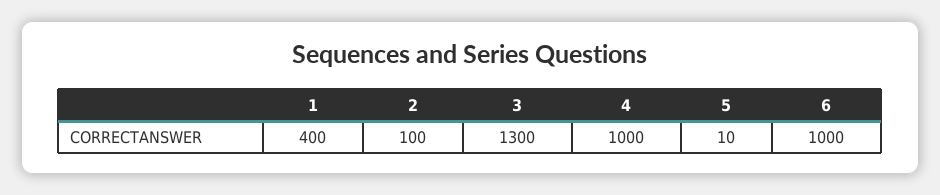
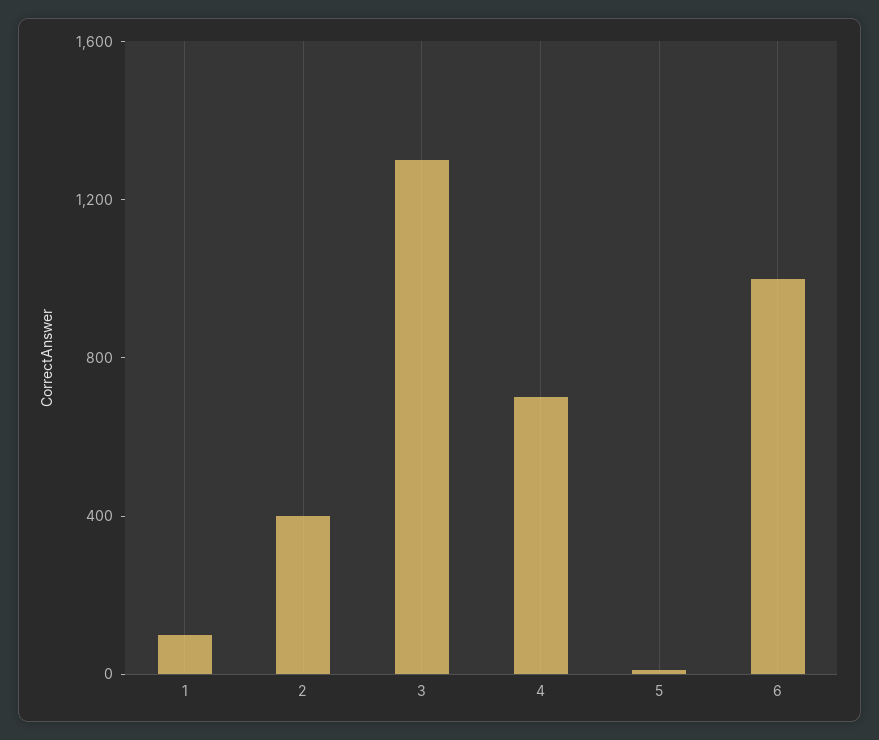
1: 400 -> 100
2: 100 -> 400
4: 1000 -> 700

